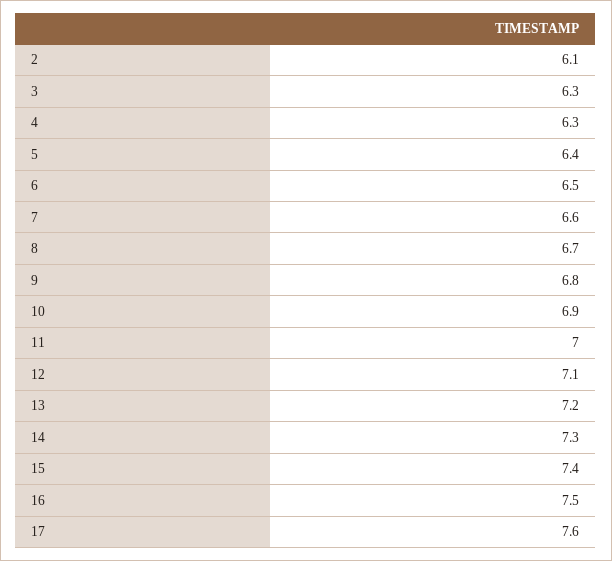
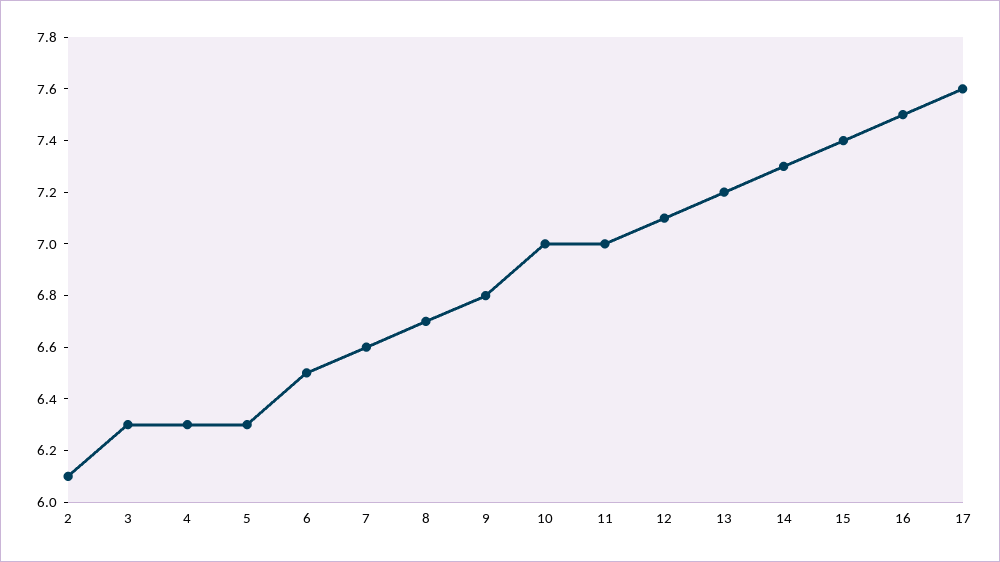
5: 6.4 -> 6.3
10: 6.9 -> 7

